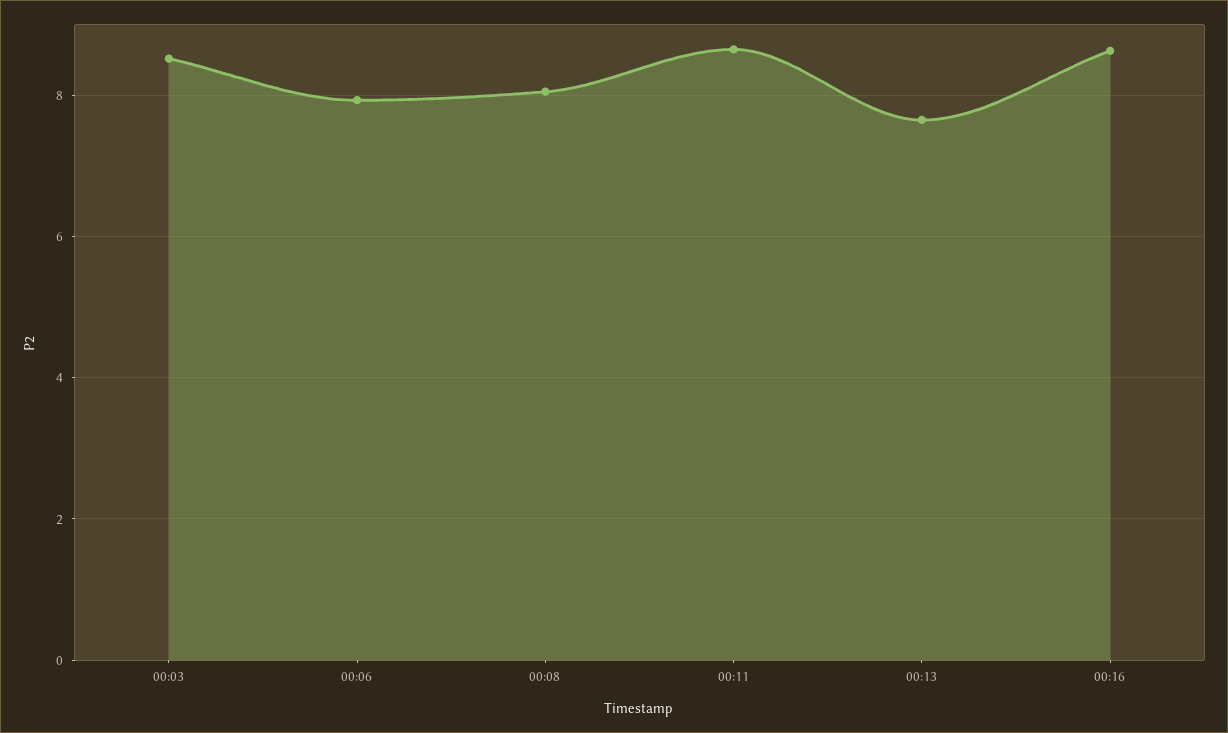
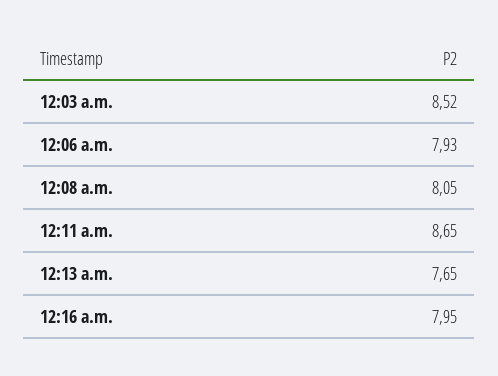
00:16: 8.6 -> 7.95

